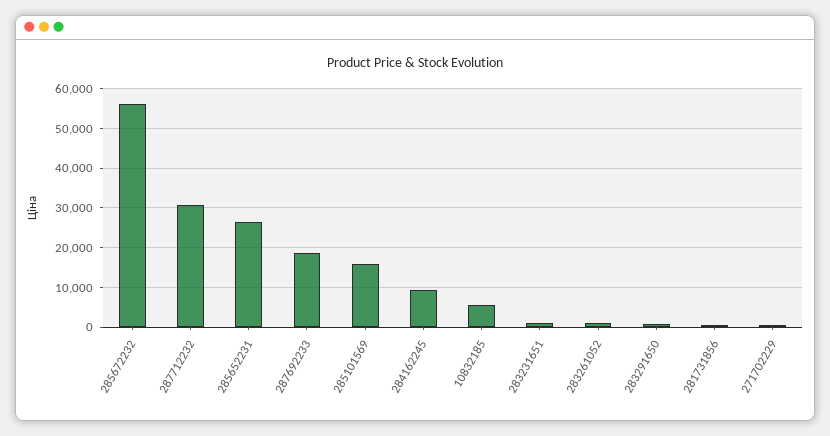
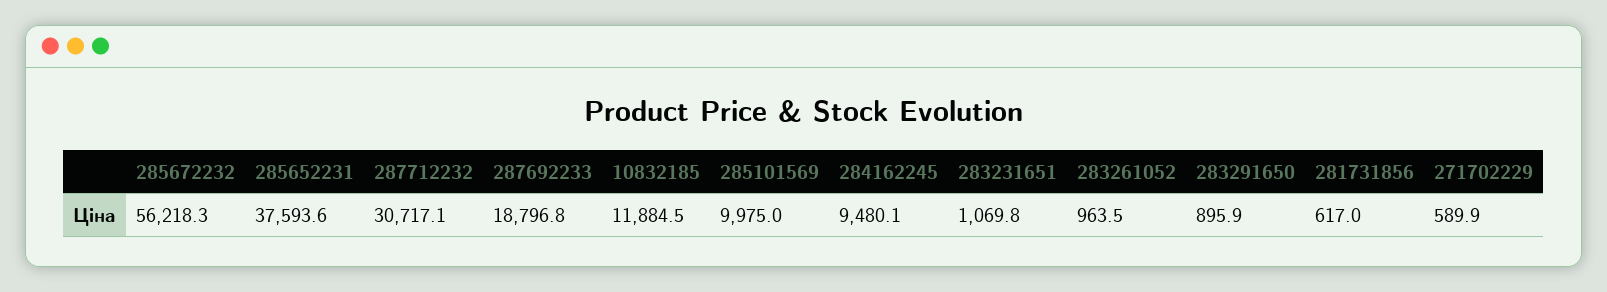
285652231: 26000 -> 37593.6
285101569: 16000 -> 9975
10832185: 6000 -> 11884.5

